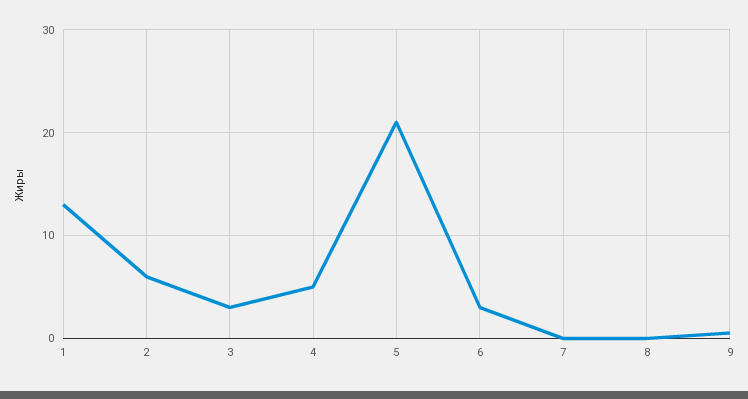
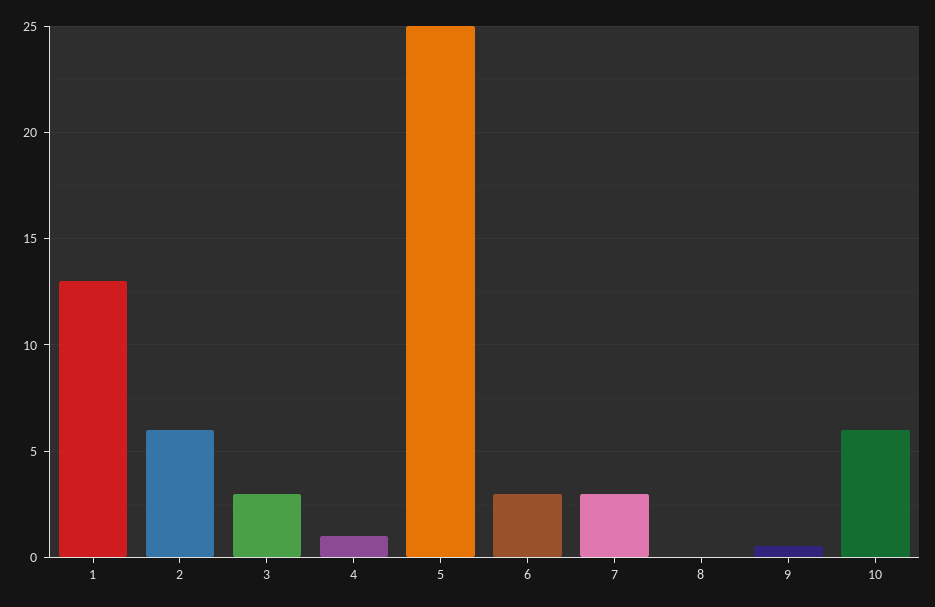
4: 5 -> 1
5: 21 -> 25
7: 0 -> 3
10: none -> 6

